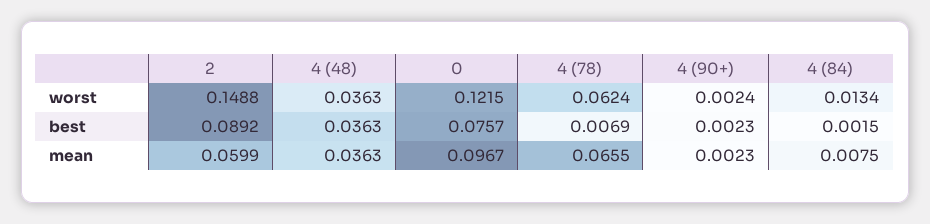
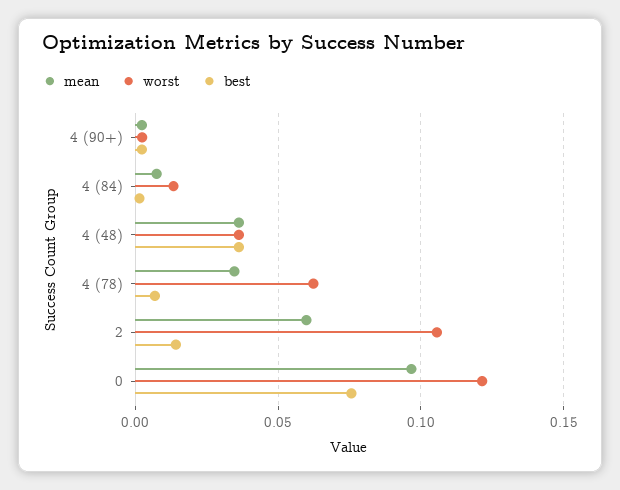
worst, 2: 0.1488 -> 0.105
best, 2: 0.0892 -> 0.015
mean, 4 (78): 0.0655 -> 0.035

